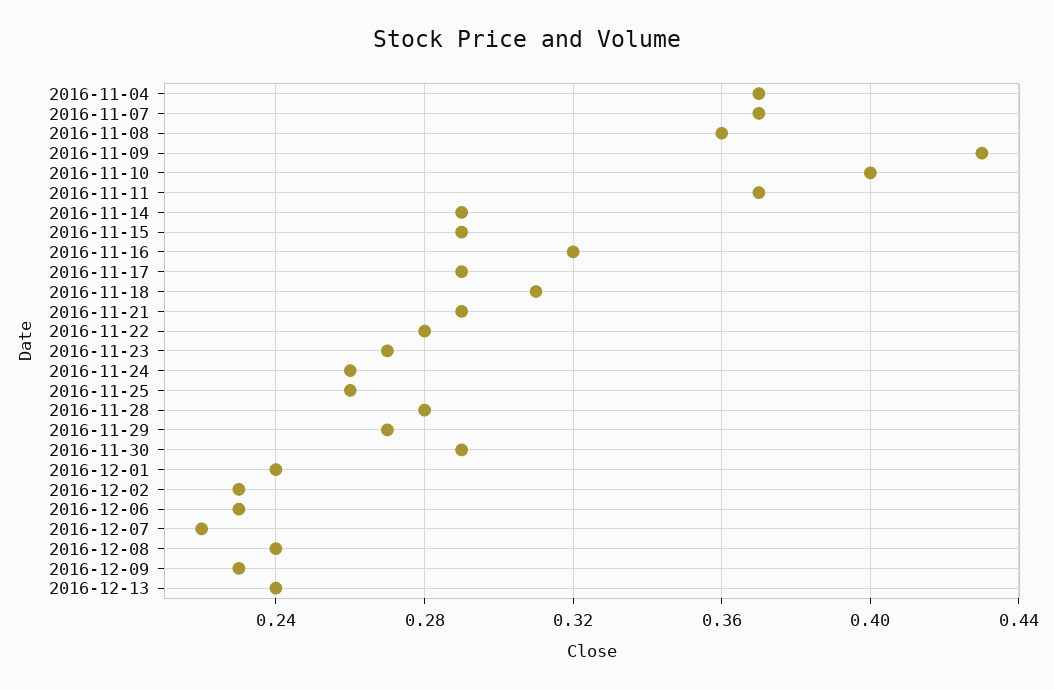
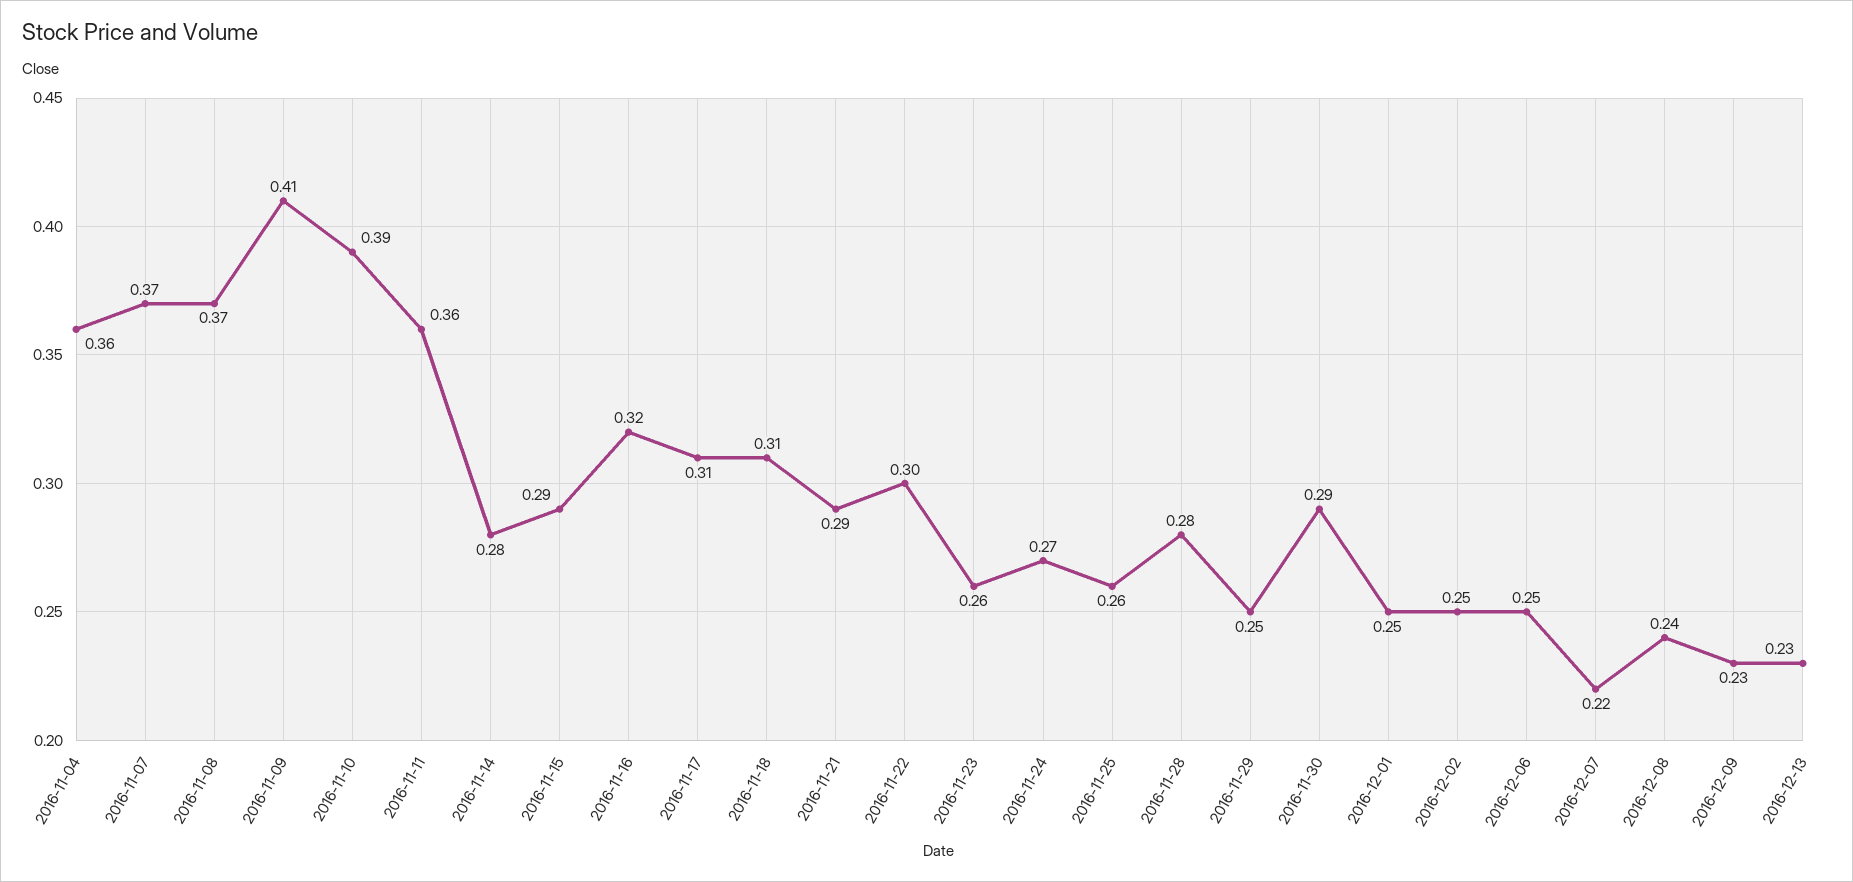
2016-11-04: 0.37 -> 0.36
2016-11-08: 0.36 -> 0.37
2016-11-09: 0.43 -> 0.41
2016-11-10: 0.4 -> 0.39
2016-11-11: 0.37 -> 0.36
2016-11-14: 0.29 -> 0.28
2016-11-17: 0.29 -> 0.31
2016-11-22: 0.28 -> 0.3
2016-11-23: 0.27 -> 0.26
2016-11-24: 0.26 -> 0.27
2016-11-29: 0.27 -> 0.25
2016-12-01: 0.24 -> 0.25
2016-12-02: 0.23 -> 0.25
2016-12-06: 0.23 -> 0.25
2016-12-13: 0.24 -> 0.23

